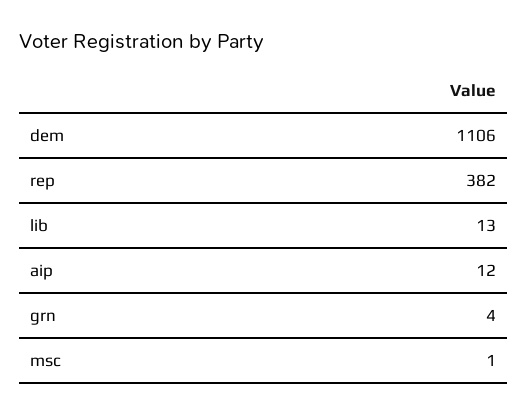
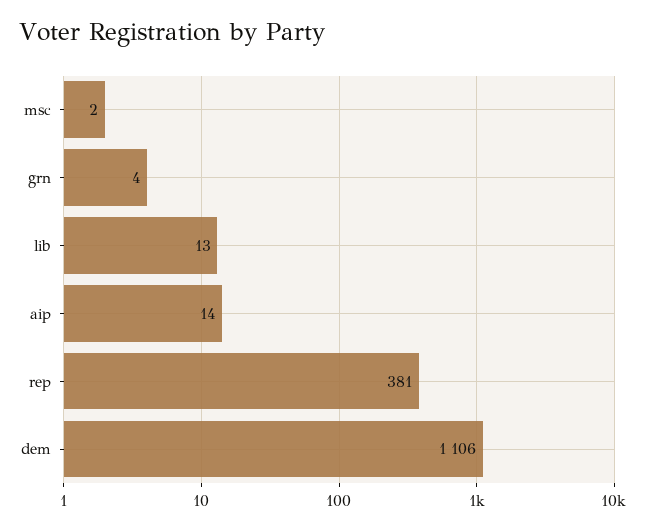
rep: 382 -> 381
aip: 12 -> 14
msc: 1 -> 2

